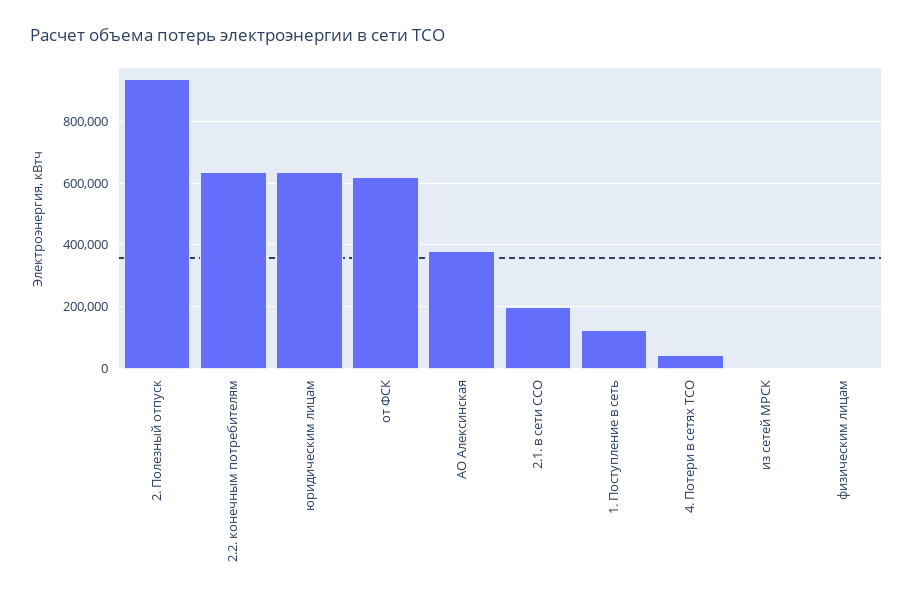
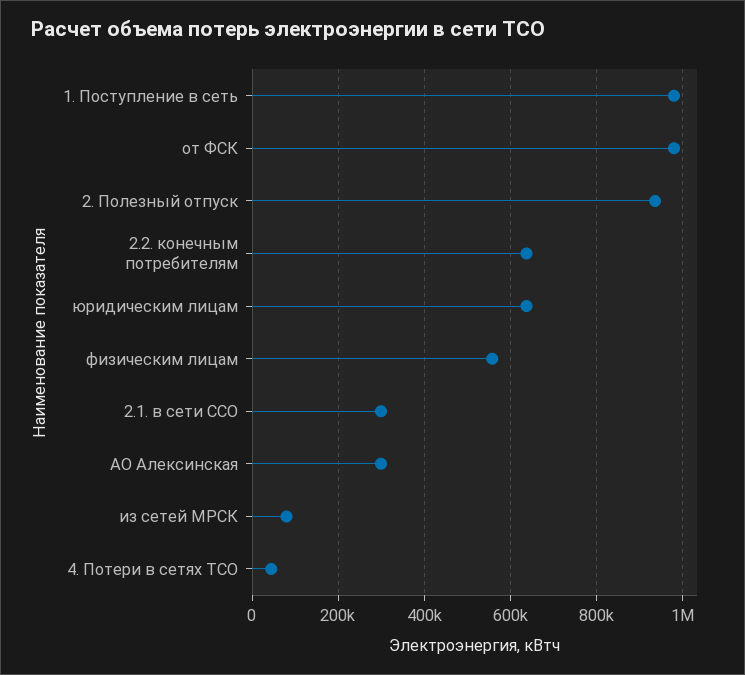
от ФСК: 620000 -> 980000
АО Алексинская: 380000 -> 300000
2.1. в сети ССО: 200000 -> 300000
1. Поступление в сеть: 120000 -> 980000
из сетей МРСК: 0 -> 80000
физическим лицам: 0 -> 560000

